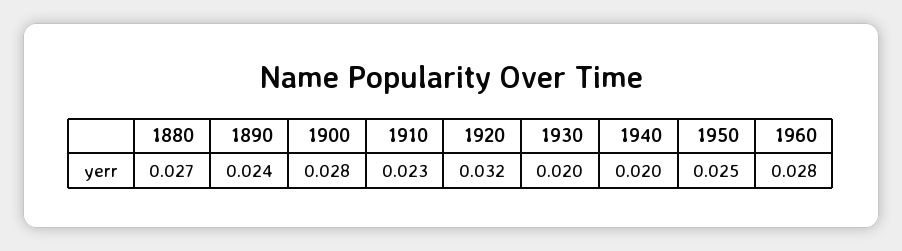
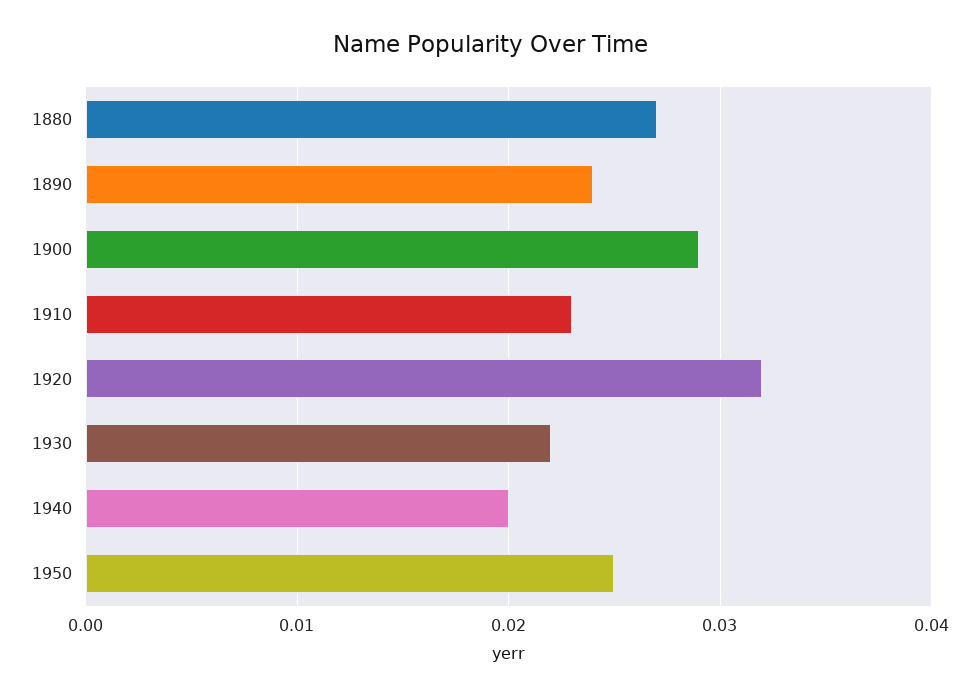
1900: 0.028 -> 0.029
1930: 0.02 -> 0.022
1960: 0.028 -> none

